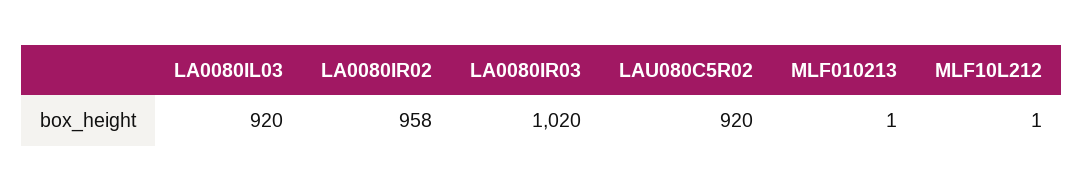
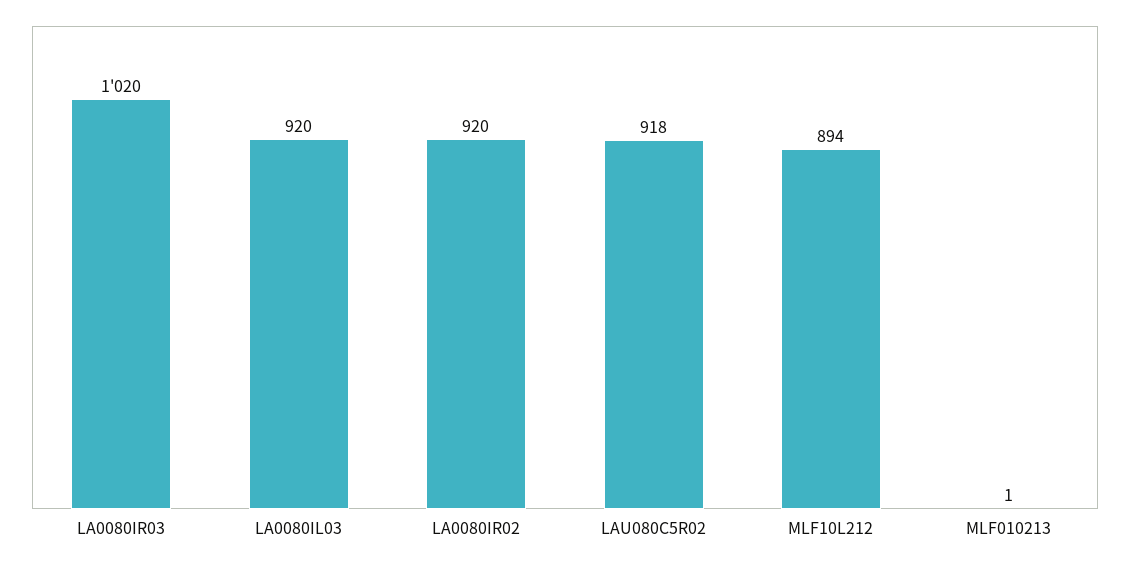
LA0080IR02: 958 -> 920
LAU080C5R02: 920 -> 918
MLF10L212: 1 -> 894

